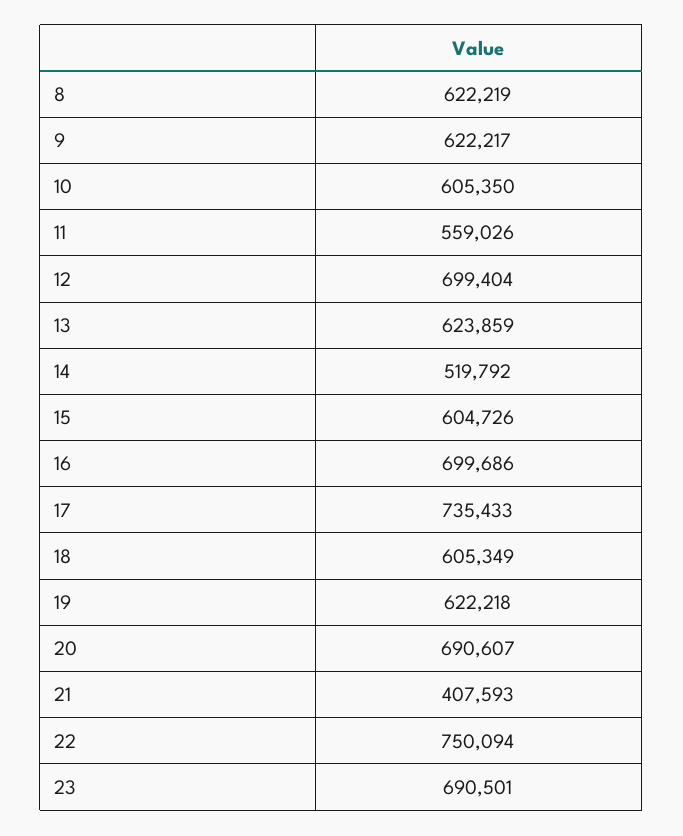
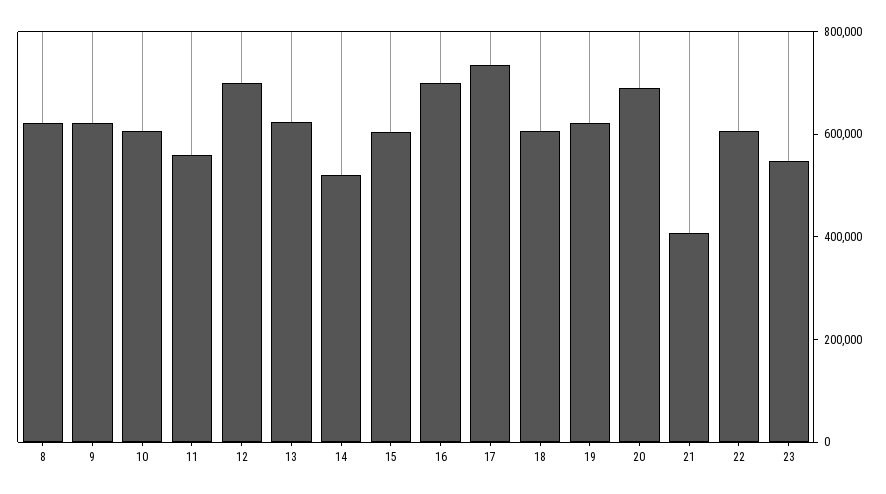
22: 750094 -> 600000
23: 690501 -> 550000

